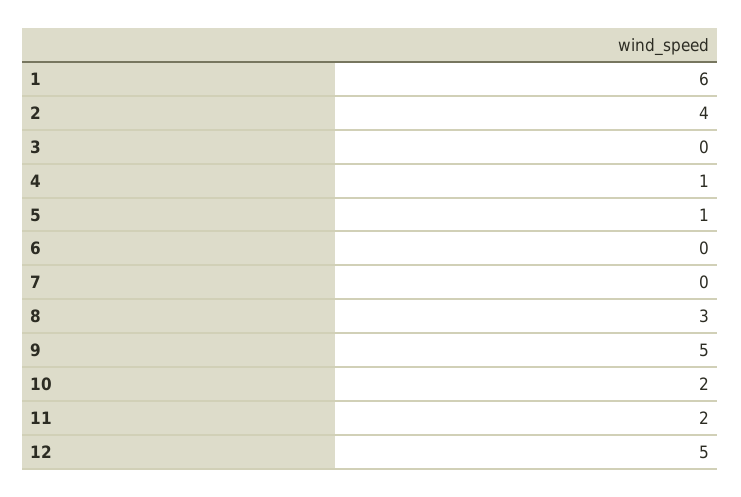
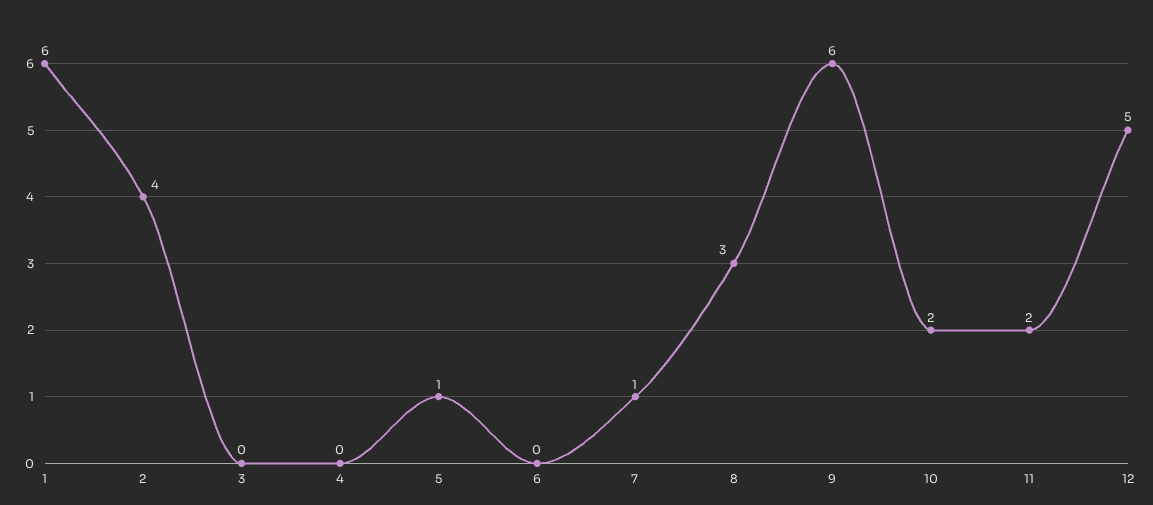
4: 1 -> 0
7: 0 -> 1
9: 5 -> 6

